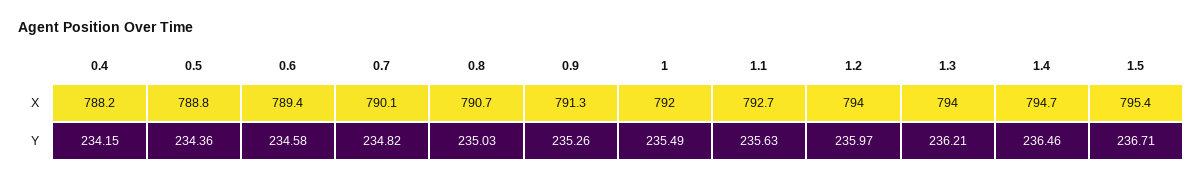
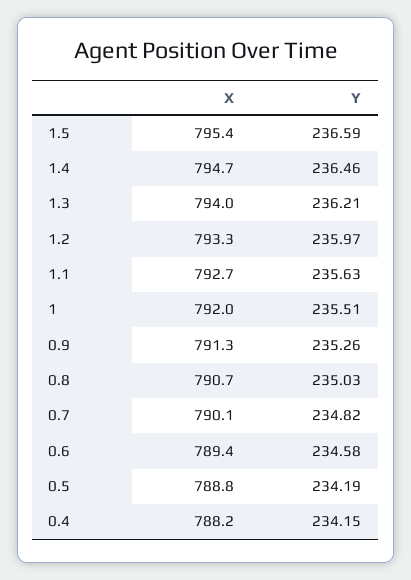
1.2, X: 794 -> 793.3
0.5, Y: 234.36 -> 234.19
1, Y: 235.49 -> 235.51
1.5, Y: 236.71 -> 236.59

